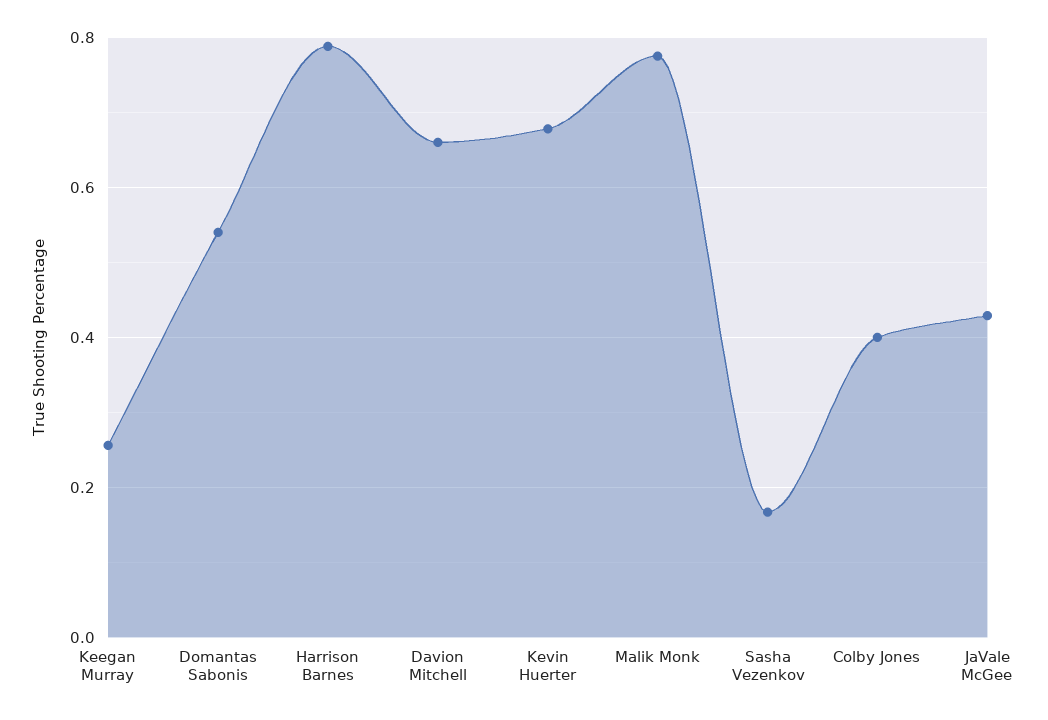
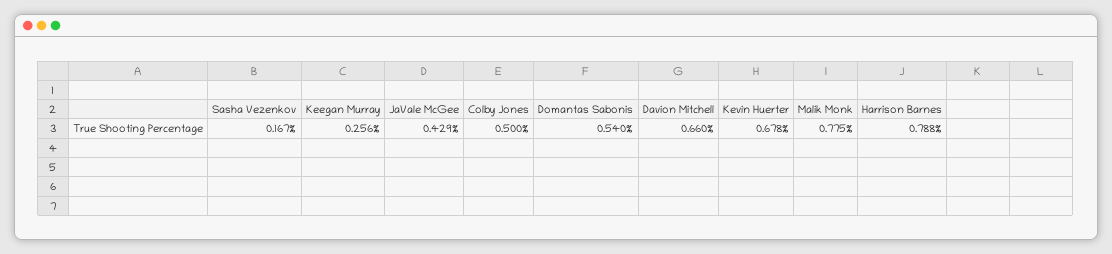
Colby Jones: 0.4 -> 0.5

